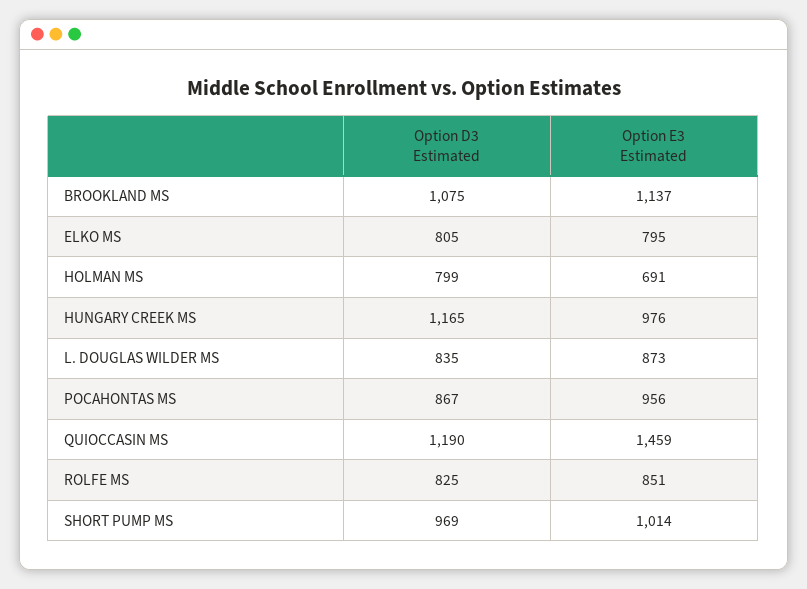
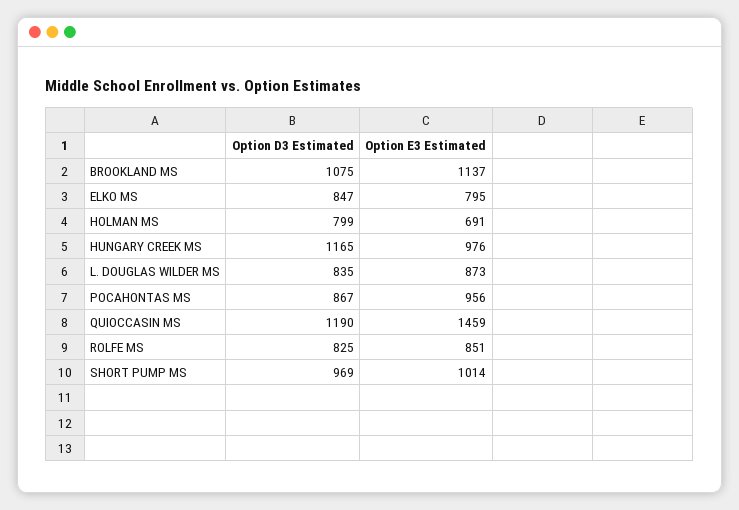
Option D3 Estimated, ELKO MS: 805 -> 847

